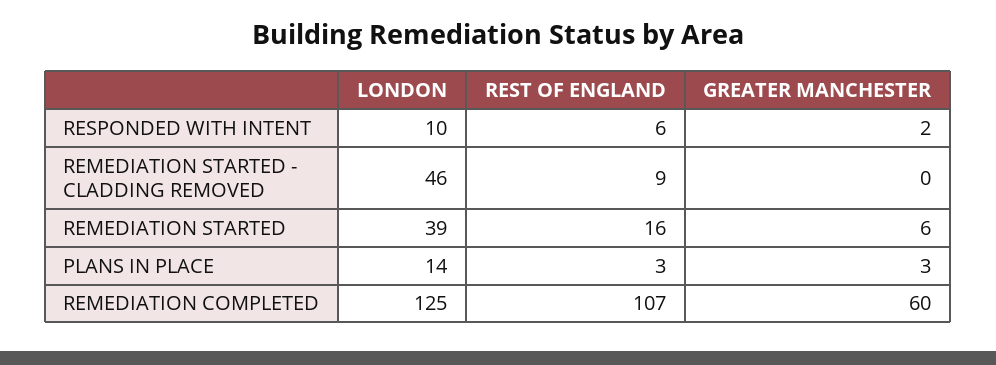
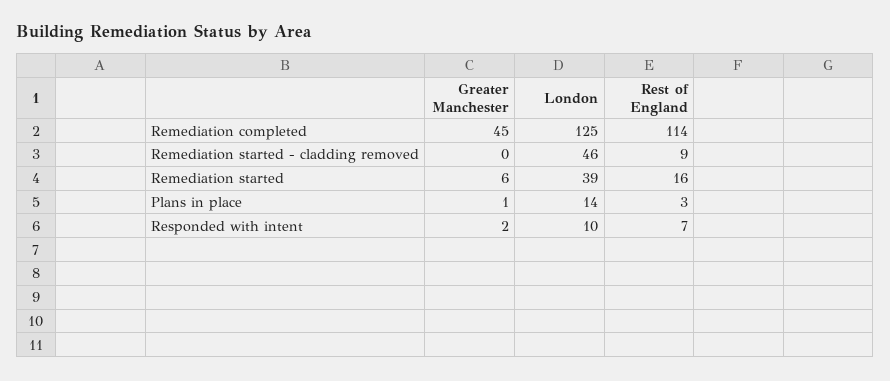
REST OF ENGLAND, RESPONDED WITH INTENT: 6 -> 7
GREATER MANCHESTER, PLANS IN PLACE: 3 -> 1
REST OF ENGLAND, REMEDIATION COMPLETED: 107 -> 114
GREATER MANCHESTER, REMEDIATION COMPLETED: 60 -> 45

